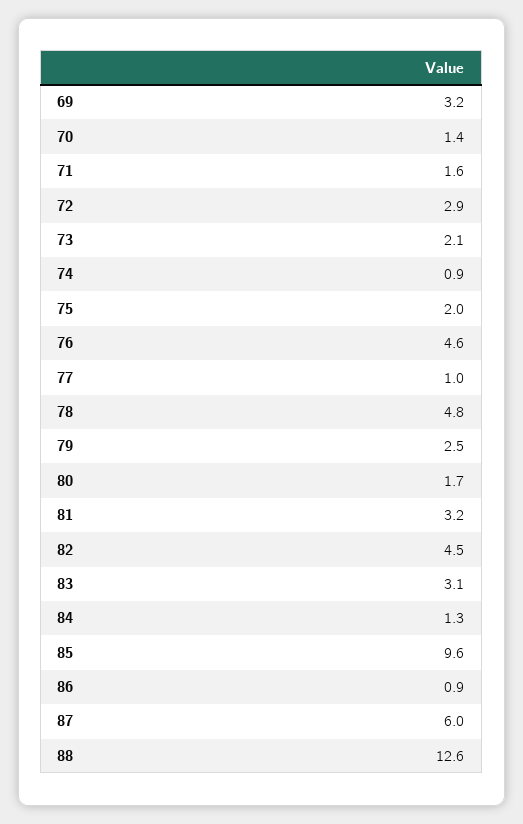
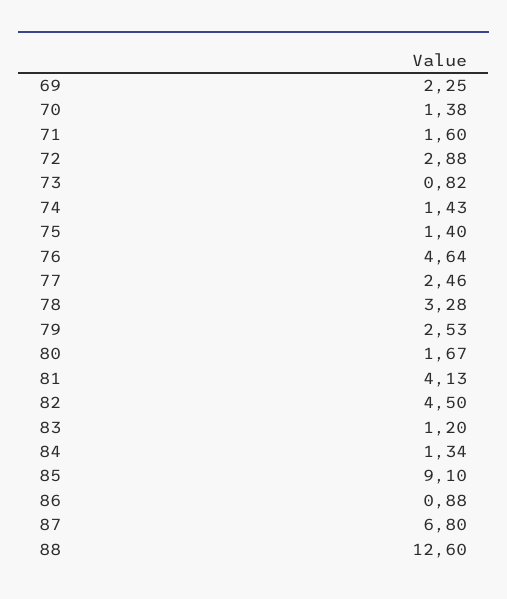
69: 3.2 -> 2.25
73: 2.1 -> 0.82
74: 0.9 -> 1.43
75: 2 -> 1.4
77: 1 -> 2.46
78: 4.8 -> 3.28
81: 3.2 -> 4.13
83: 3.1 -> 1.2
85: 9.6 -> 9.1
87: 6 -> 6.8

